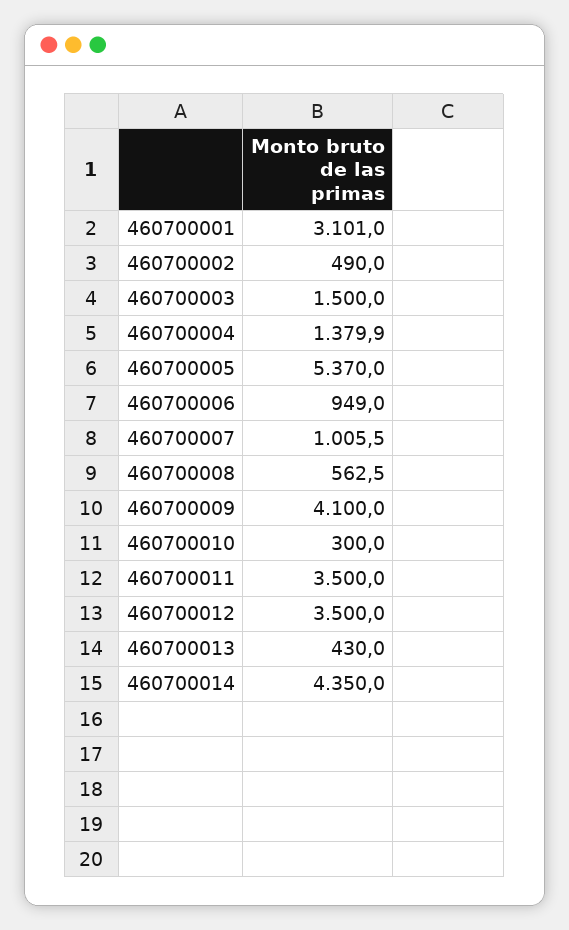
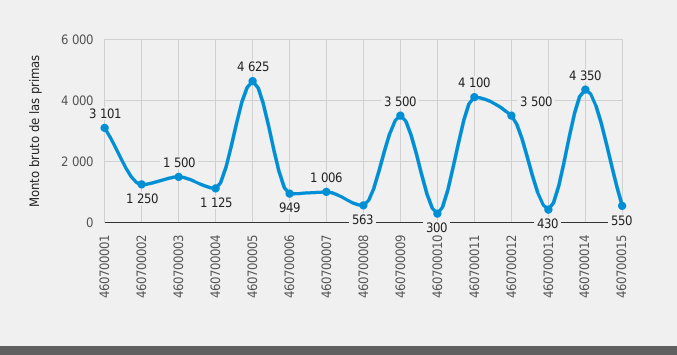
460700002: 490 -> 1250
460700004: 1379.9 -> 1125
460700005: 5370 -> 4625
460700009: 4100 -> 3500
460700011: 3500 -> 4100
460700015: none -> 550

